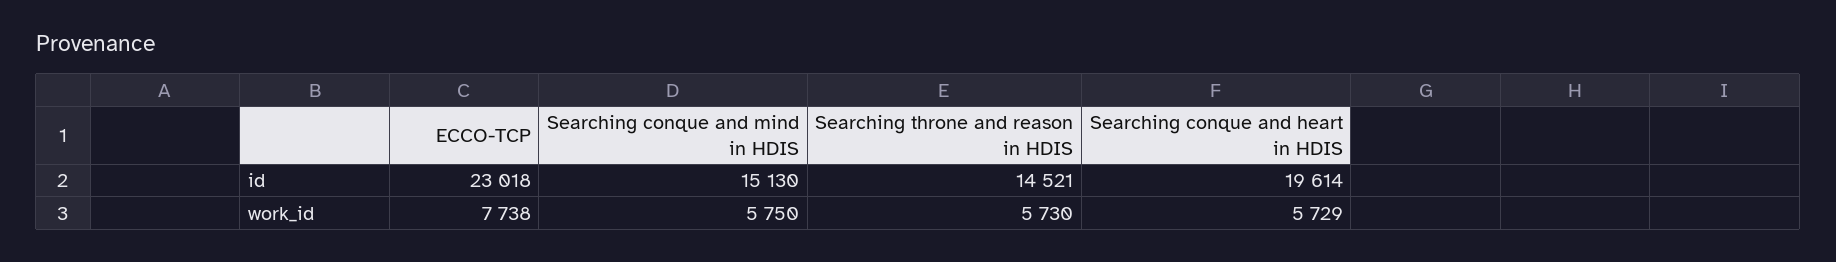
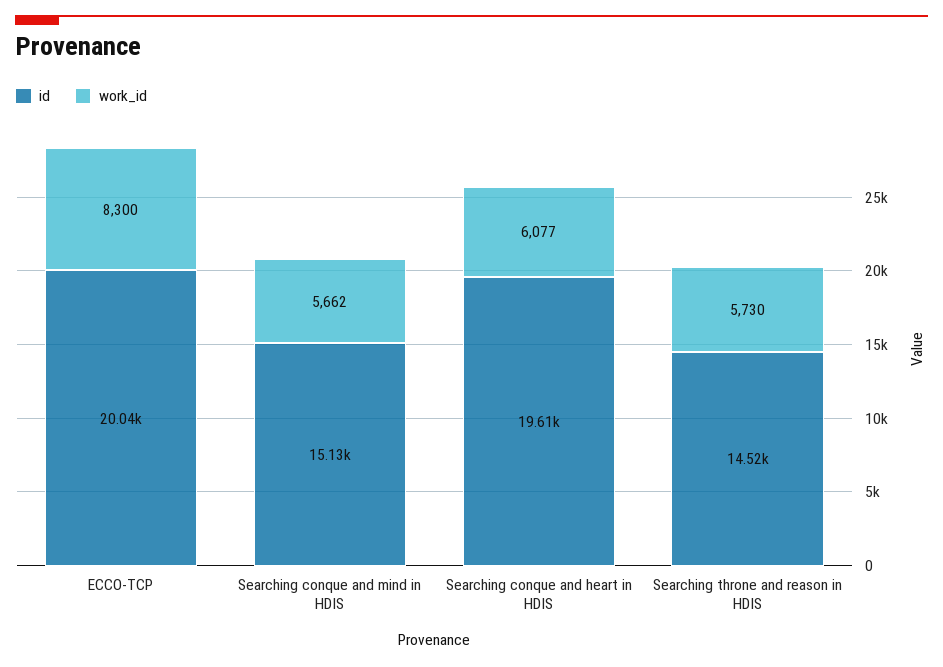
id, ECCO-TCP: 23018 -> 20040
work_id, ECCO-TCP: 7738 -> 8300
work_id, Searching conque and mind in HDIS: 5750 -> 5662
work_id, Searching conque and heart in HDIS: 5729 -> 6077

